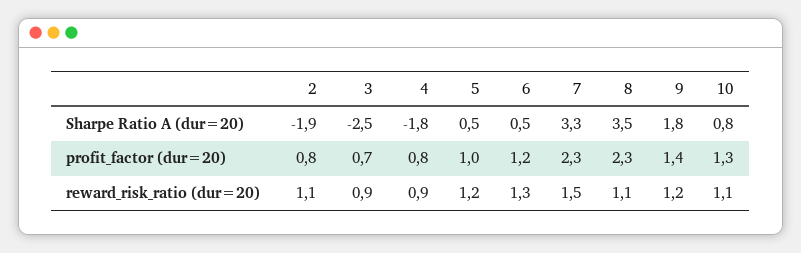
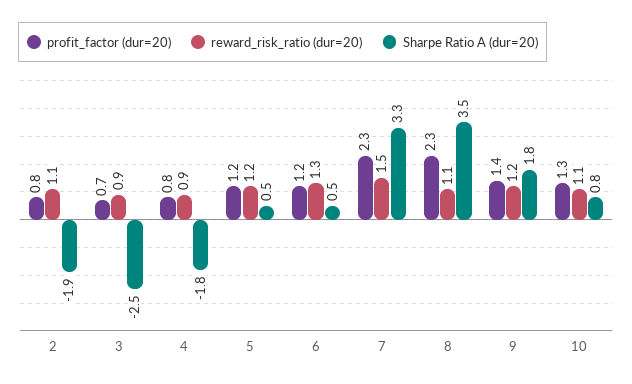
profit_factor (dur=20), 5: 1 -> 1.2

